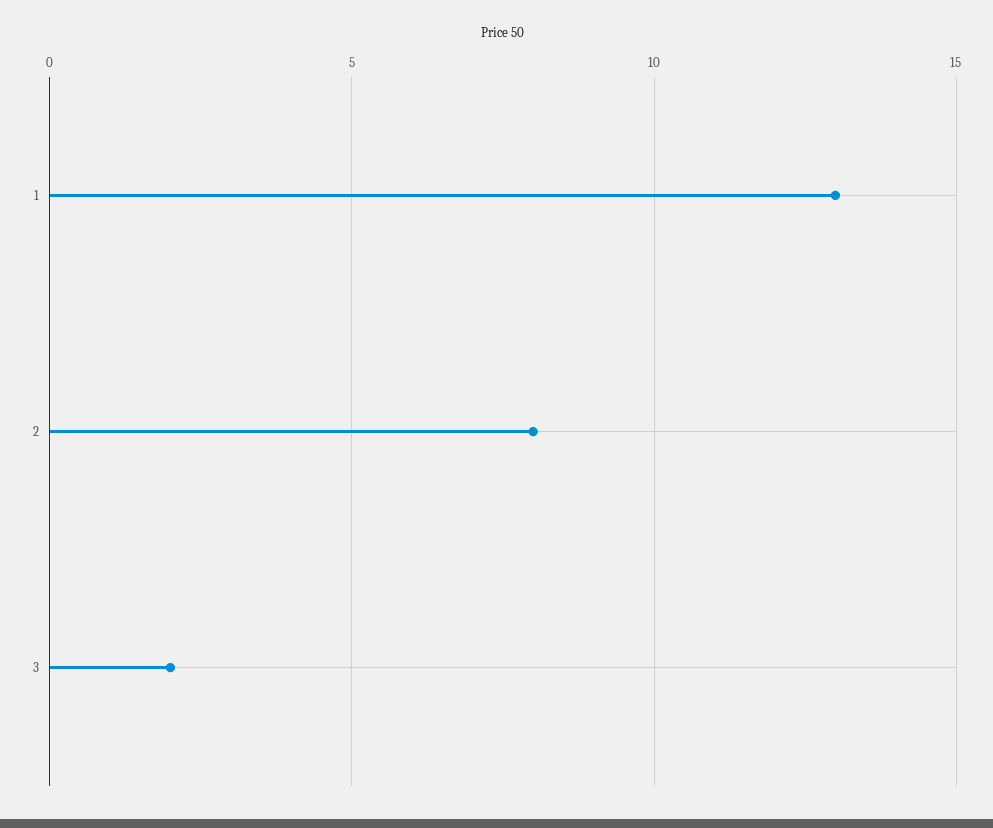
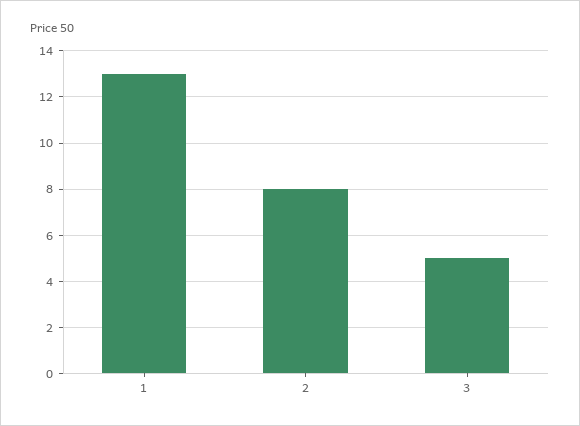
3: 2 -> 5

